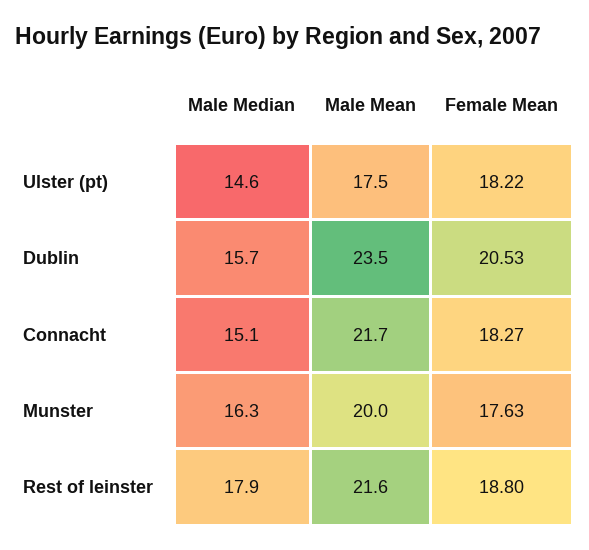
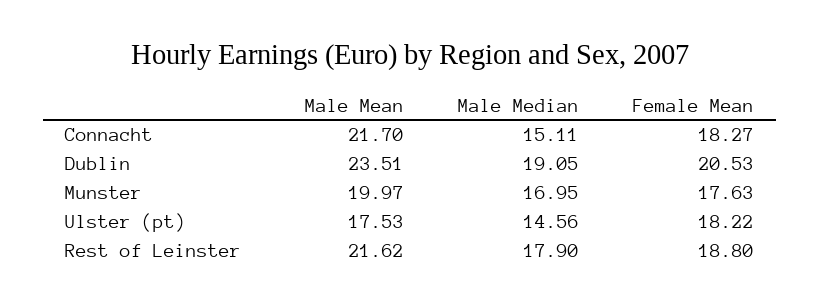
Male Median, Dublin: 15.7 -> 19.05
Male Median, Munster: 16.3 -> 16.95

